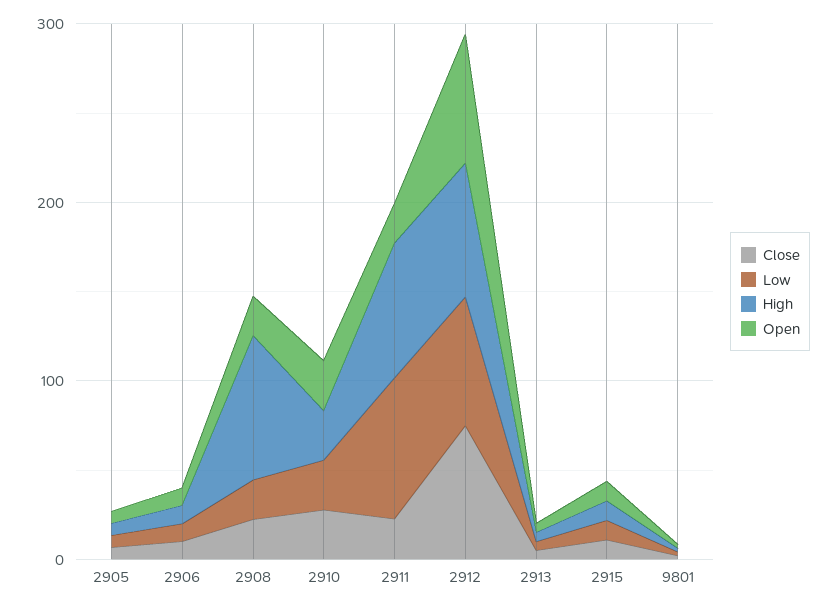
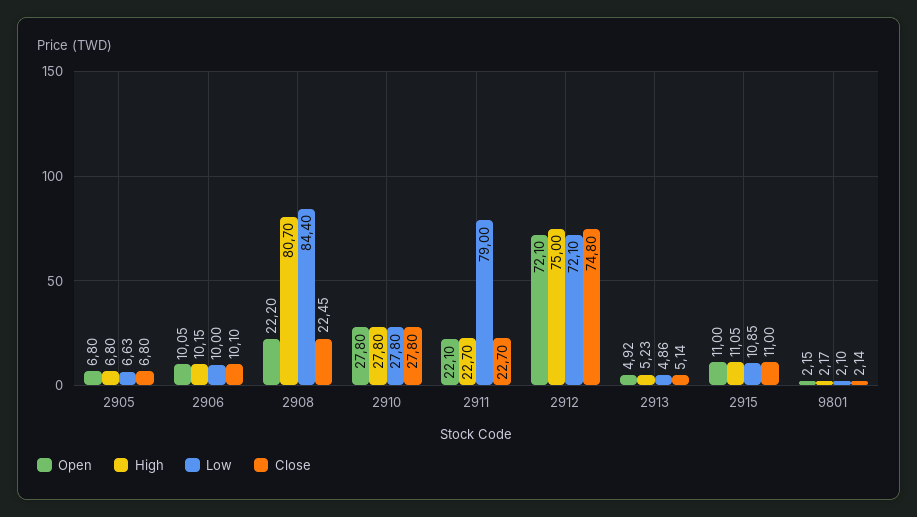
Low, 2908: 20 -> 84.4
High, 2911: 80 -> 22.7

